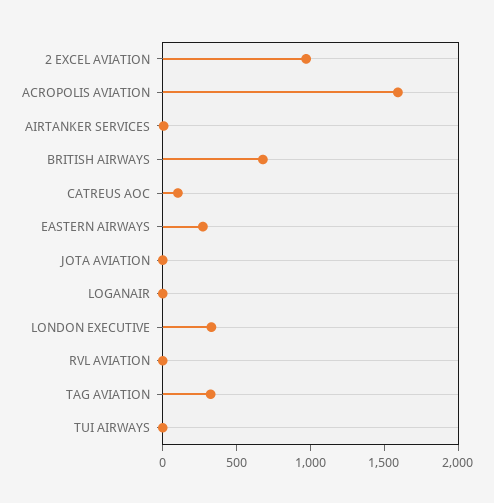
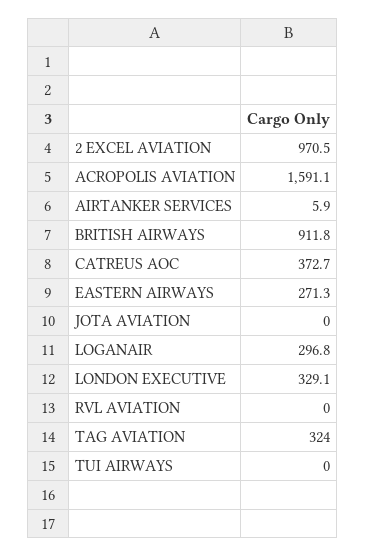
BRITISH AIRWAYS: 700 -> 911.8
CATREUS AOC: 100 -> 372.7
LOGANAIR: 0 -> 296.8

